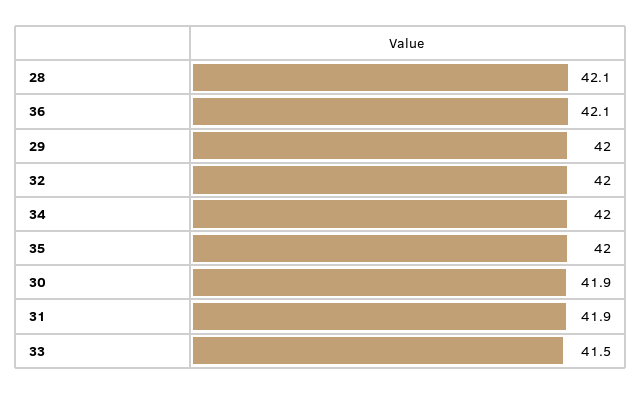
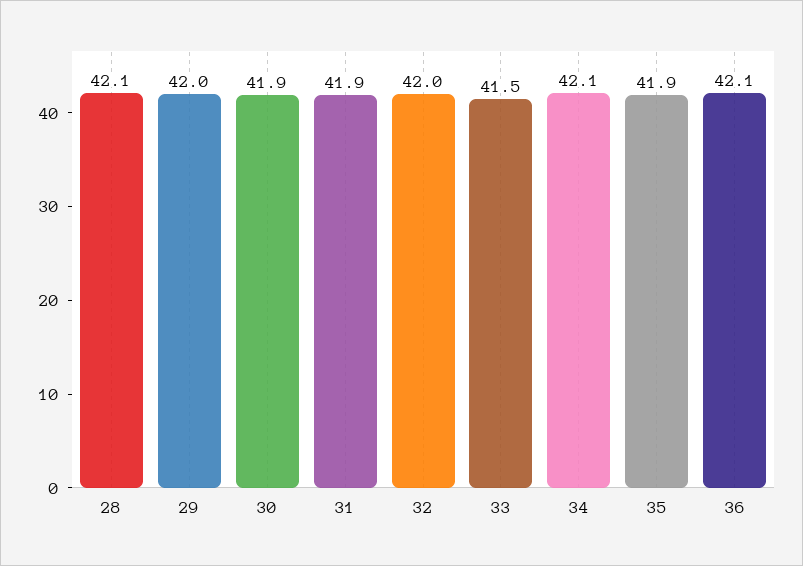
34: 42 -> 42.1
35: 42 -> 41.9

